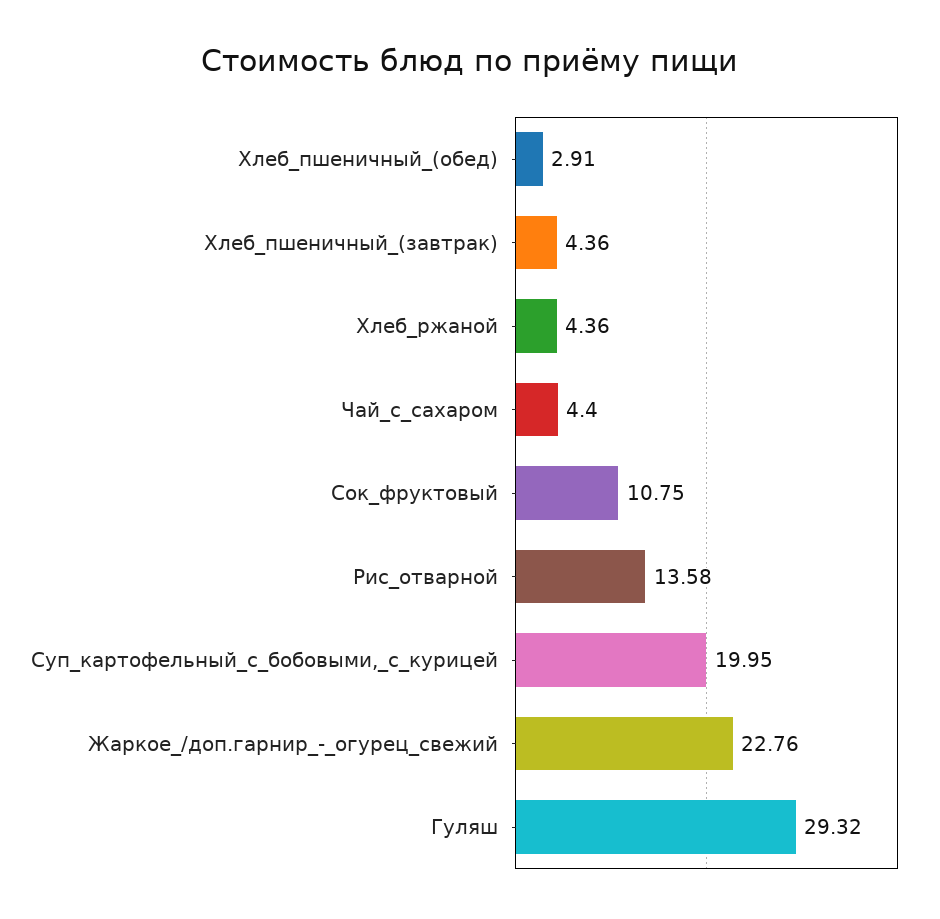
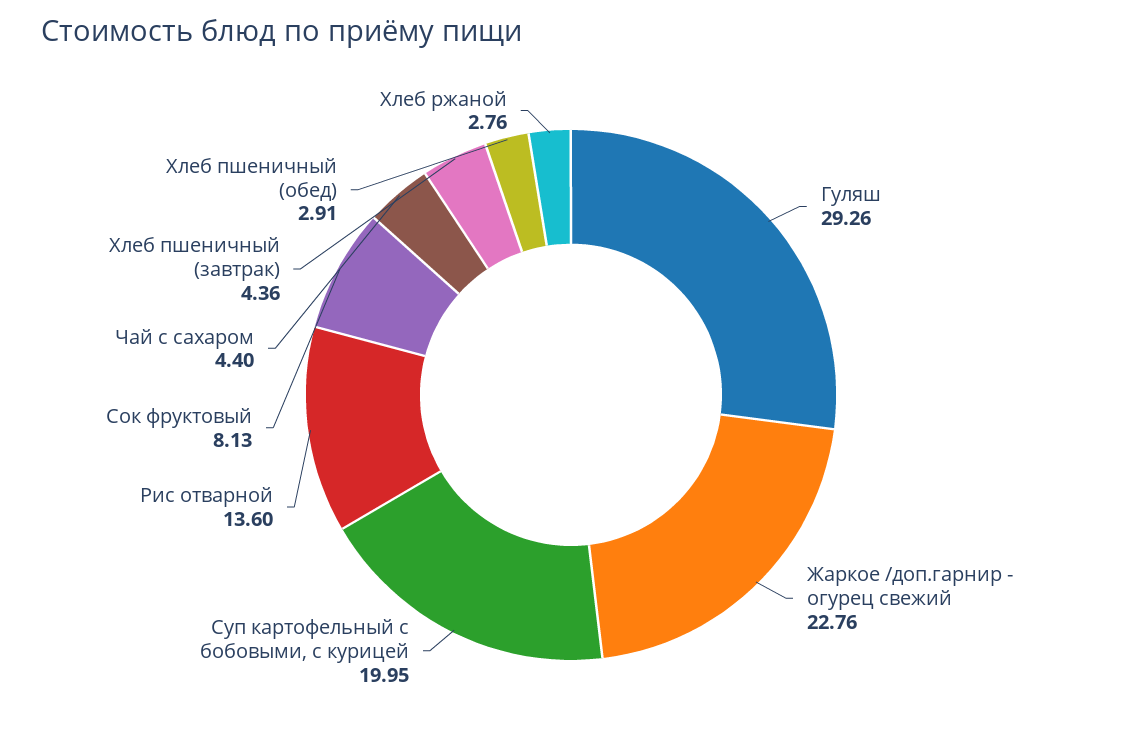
Хлеб_ржаной: 4.36 -> 2.76
Сок_фруктовый: 10.75 -> 8.13
Рис_отварной: 13.58 -> 13.6
Гуляш: 29.32 -> 29.26

